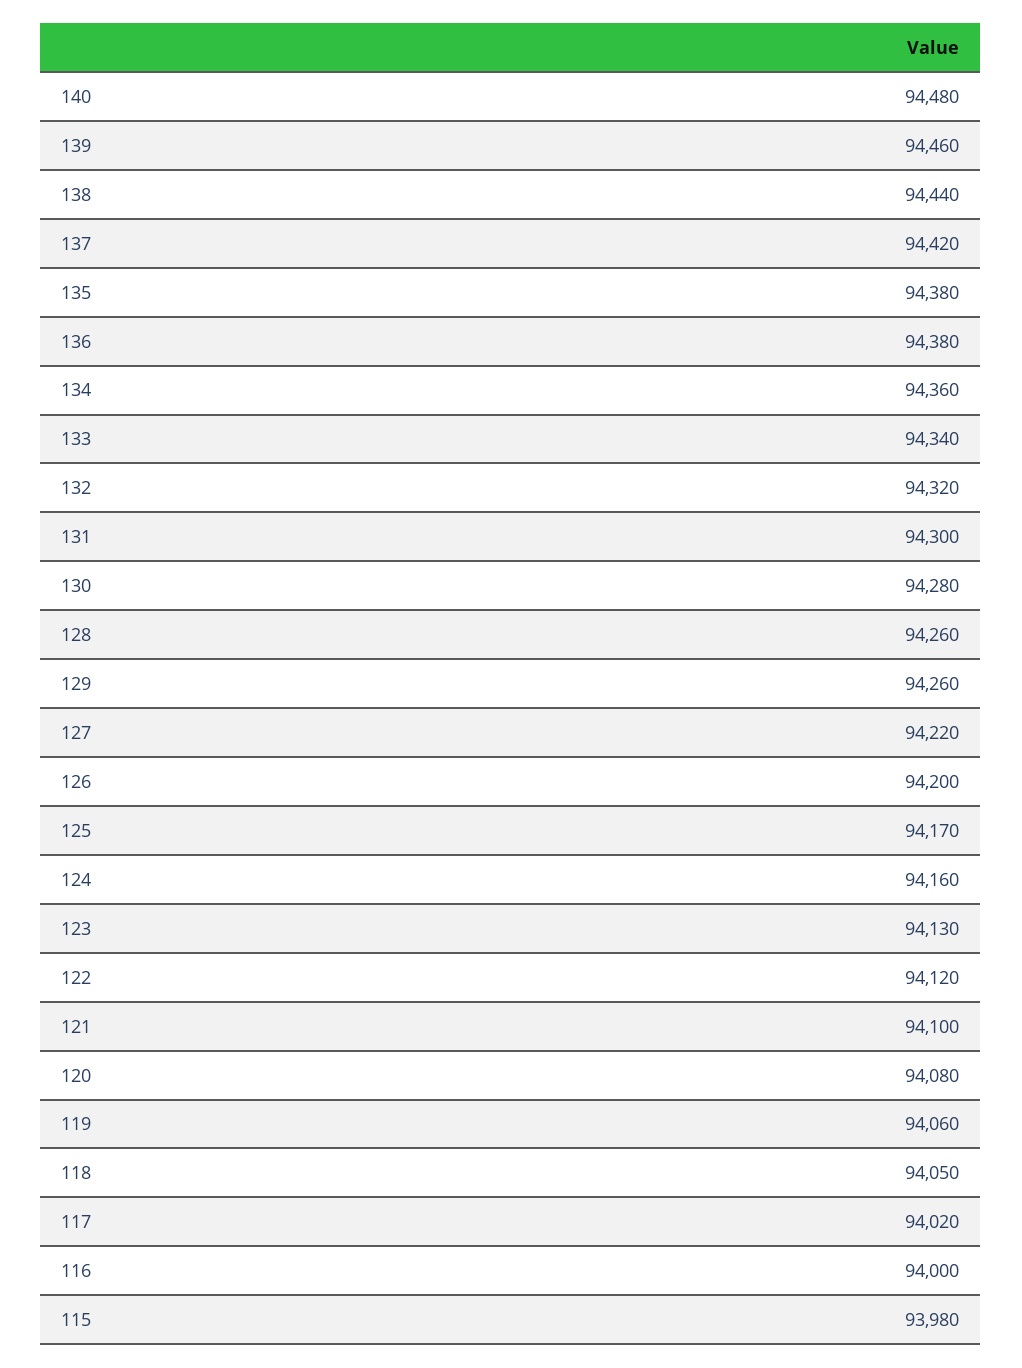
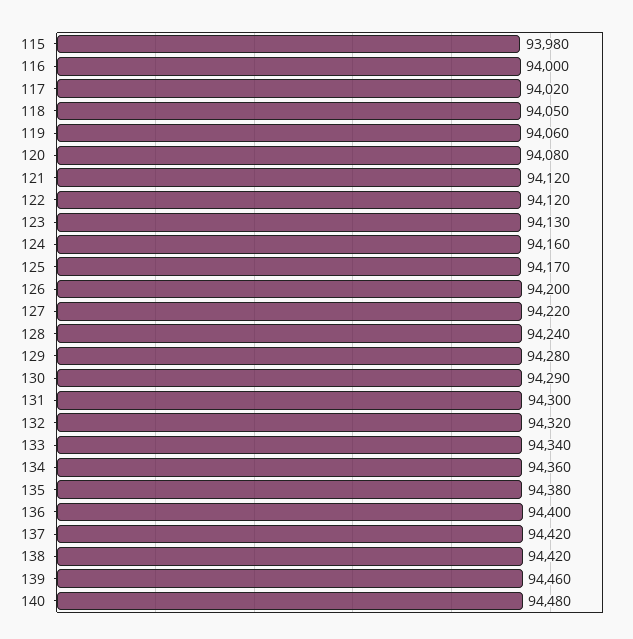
138: 94440 -> 94420
136: 94380 -> 94400
130: 94280 -> 94290
128: 94260 -> 94240
129: 94260 -> 94280
121: 94100 -> 94120

